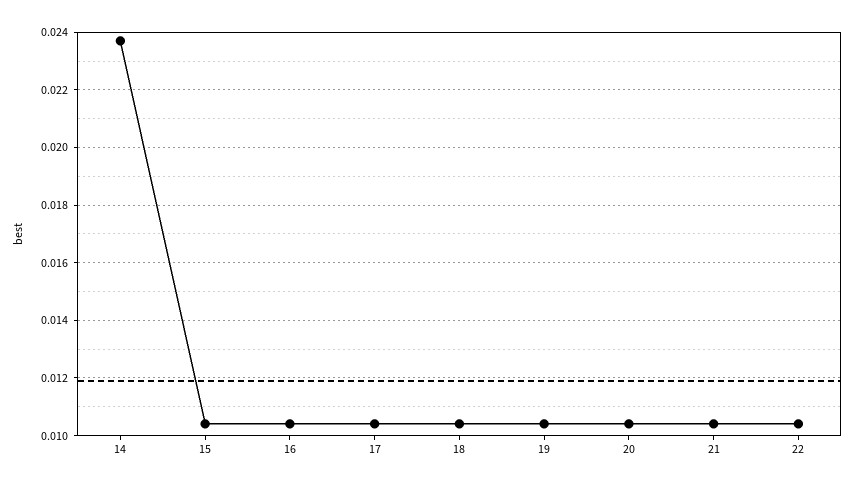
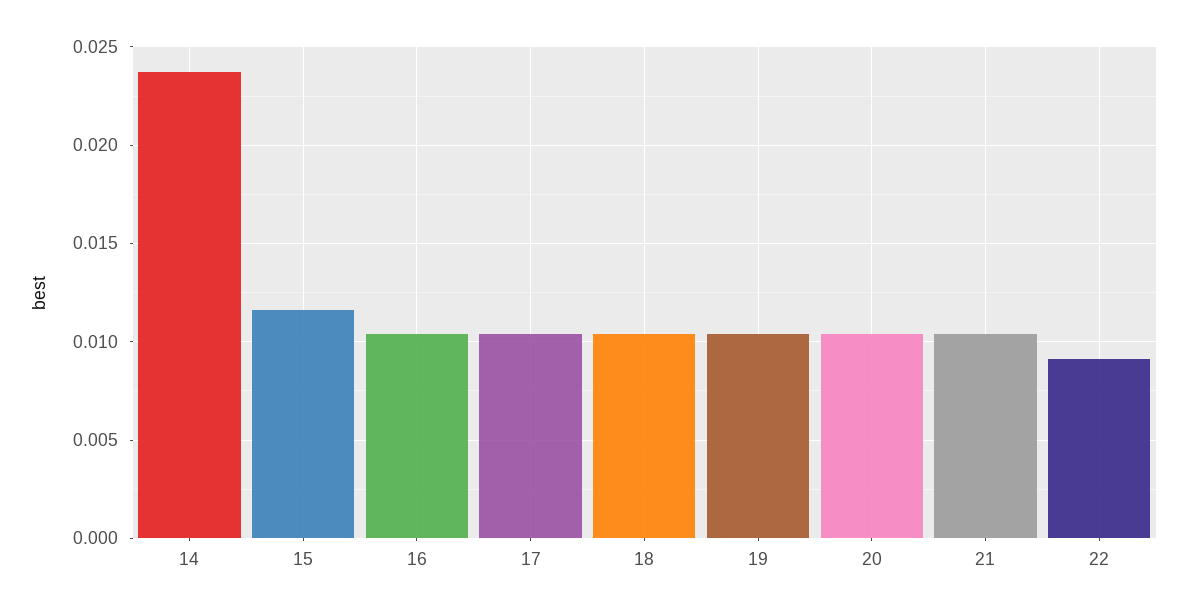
15: 0.0105 -> 0.0115
22: 0.0105 -> 0.009

